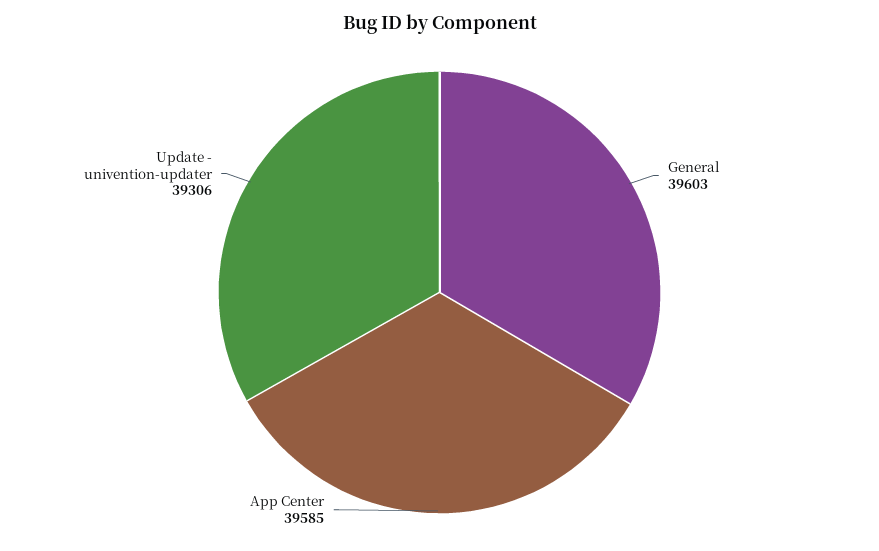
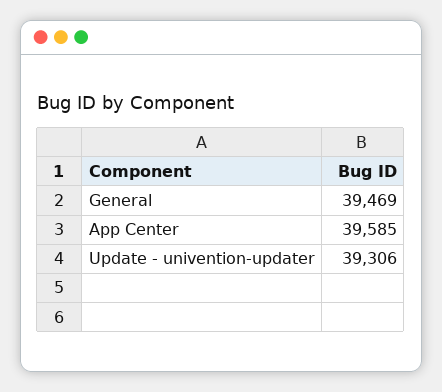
General: 39603 -> 39469

